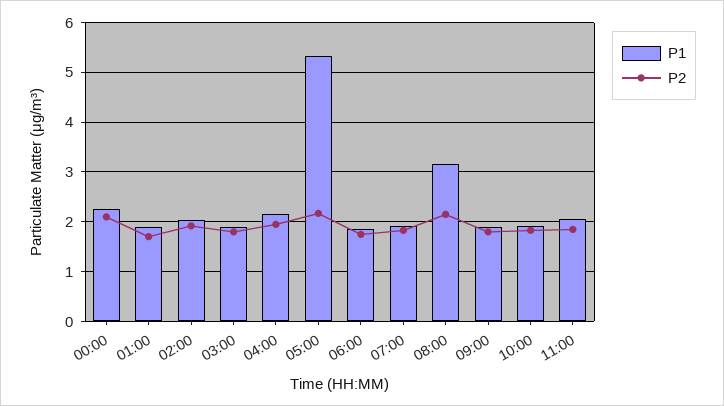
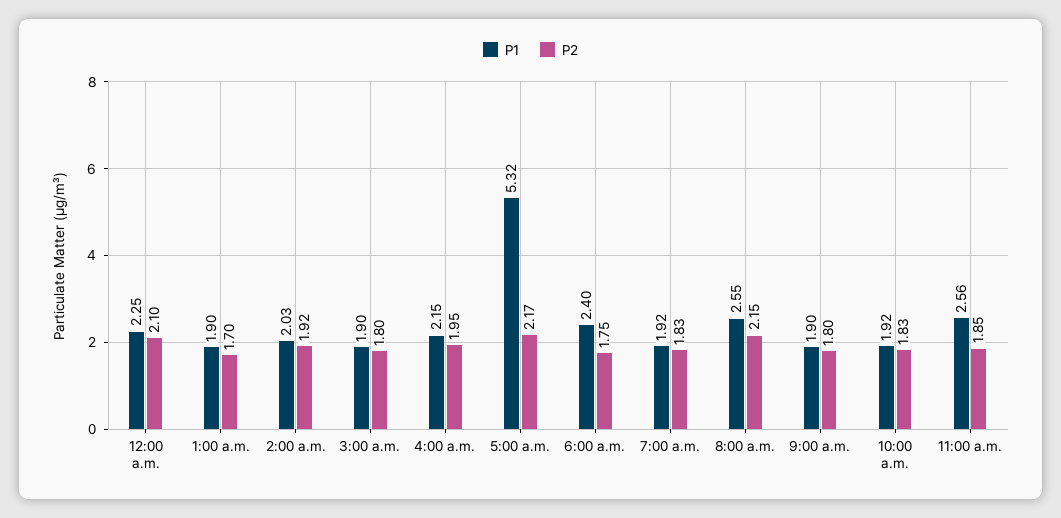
P1, 06:00: 1.8 -> 2.4
P1, 08:00: 3.2 -> 2.55
P1, 11:00: 2 -> 2.56

